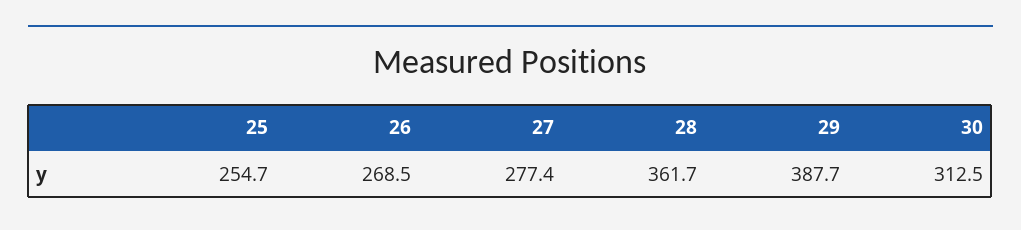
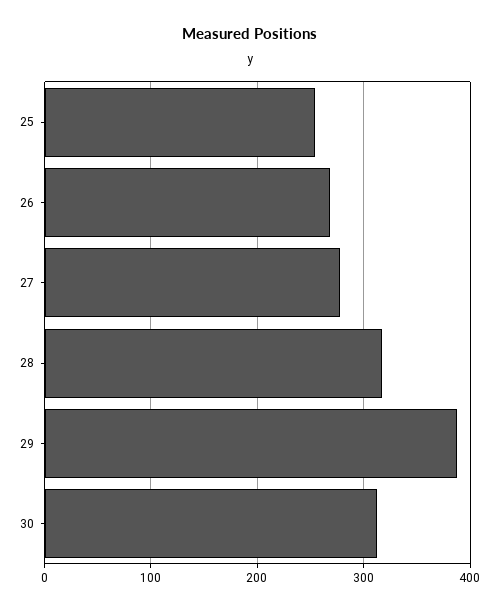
28: 361.7 -> 320

